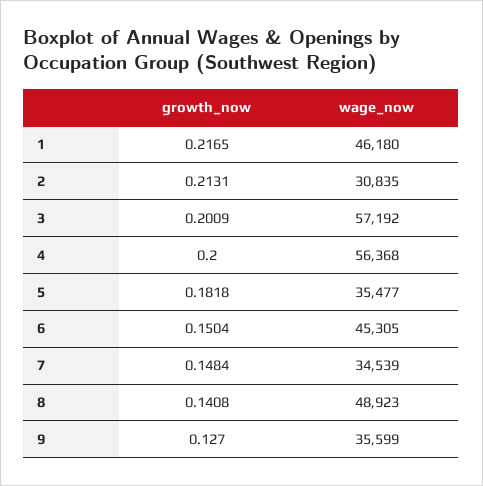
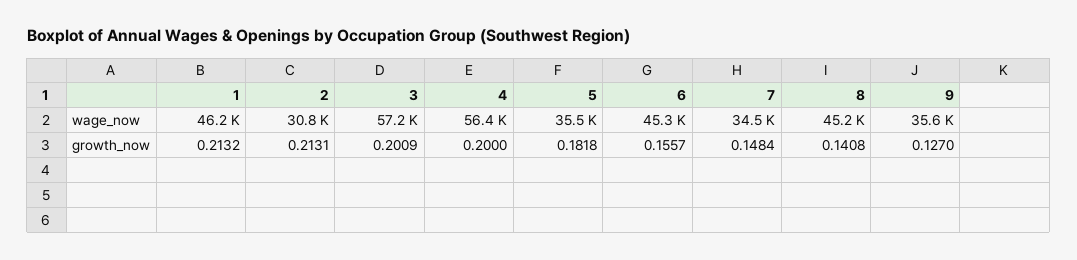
growth_now, 1: 0.2165 -> 0.2132
growth_now, 6: 0.1504 -> 0.1557
wage_now, 8: 48923 -> 45200

